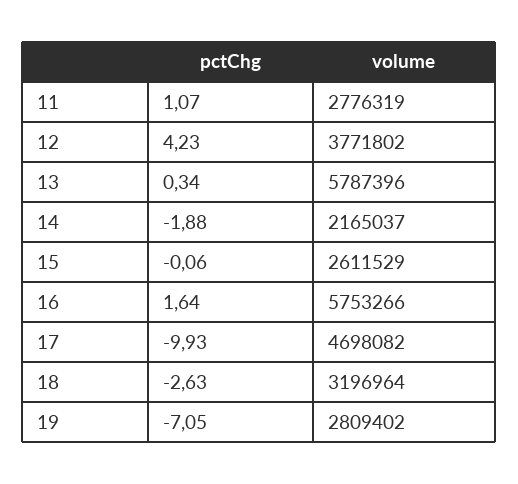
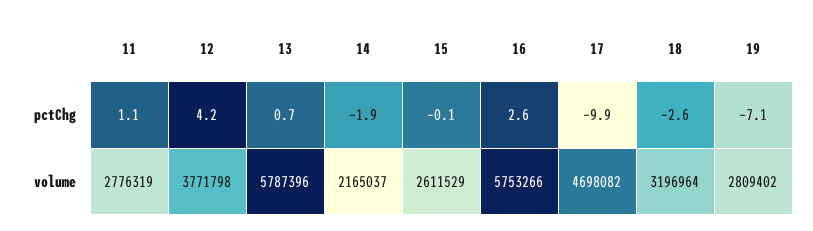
volume, 12: 3771802 -> 3771798
pctChg, 13: 0.34 -> 0.7
pctChg, 16: 1.64 -> 2.6

